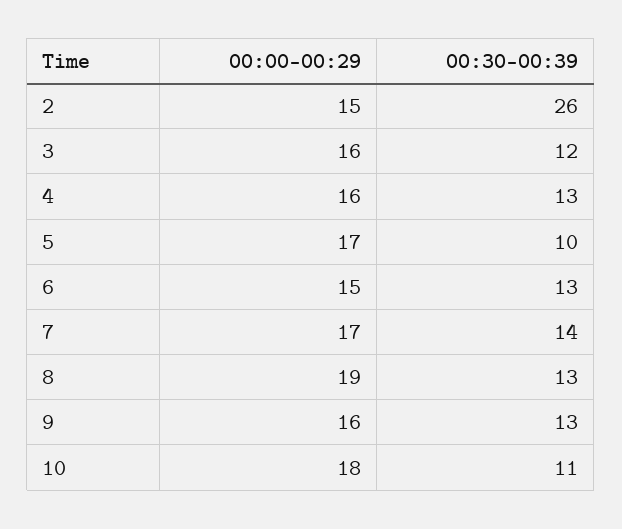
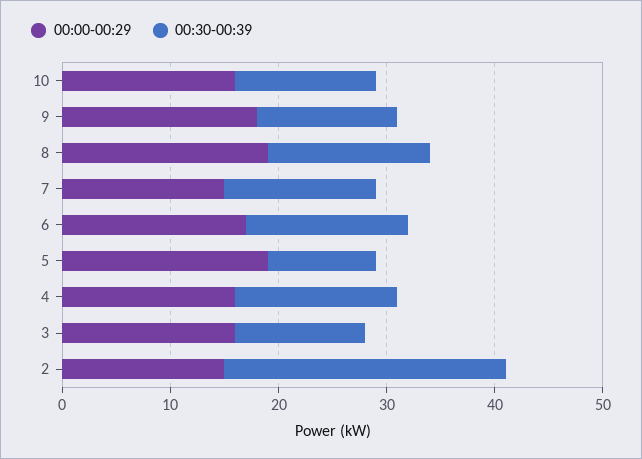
00:30-00:39, 4: 13 -> 15
00:00-00:29, 5: 17 -> 19
00:00-00:29, 6: 15 -> 17
00:30-00:39, 6: 13 -> 15
00:00-00:29, 7: 17 -> 15
00:30-00:39, 8: 13 -> 15
00:00-00:29, 9: 16 -> 18
00:00-00:29, 10: 18 -> 16
00:30-00:39, 10: 11 -> 13

